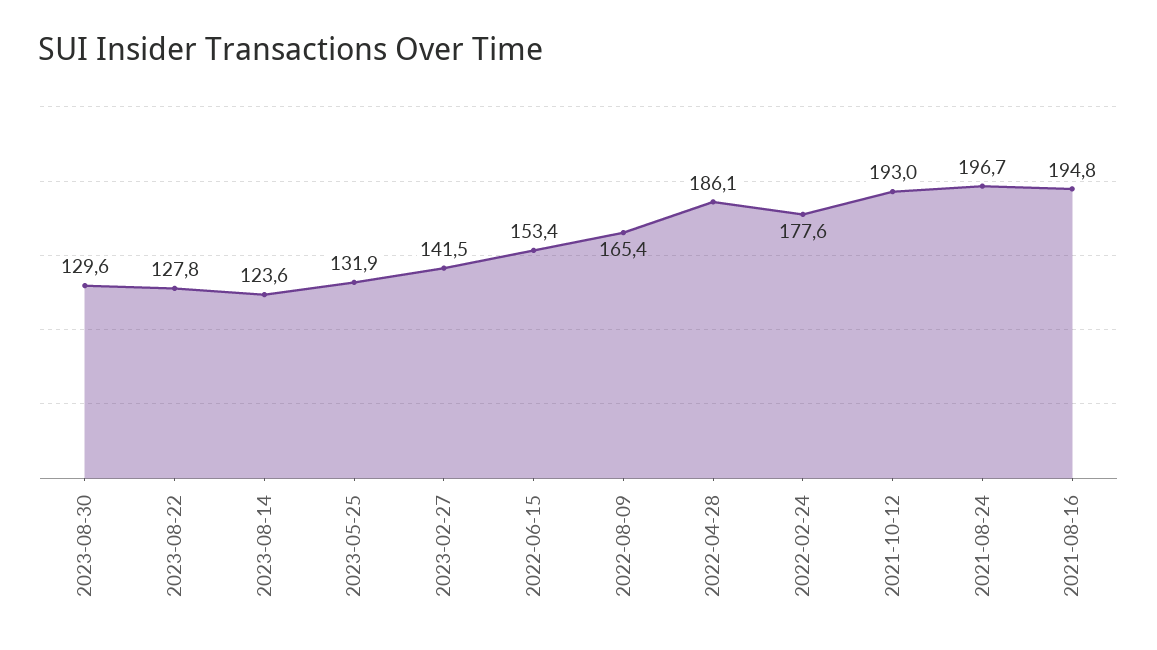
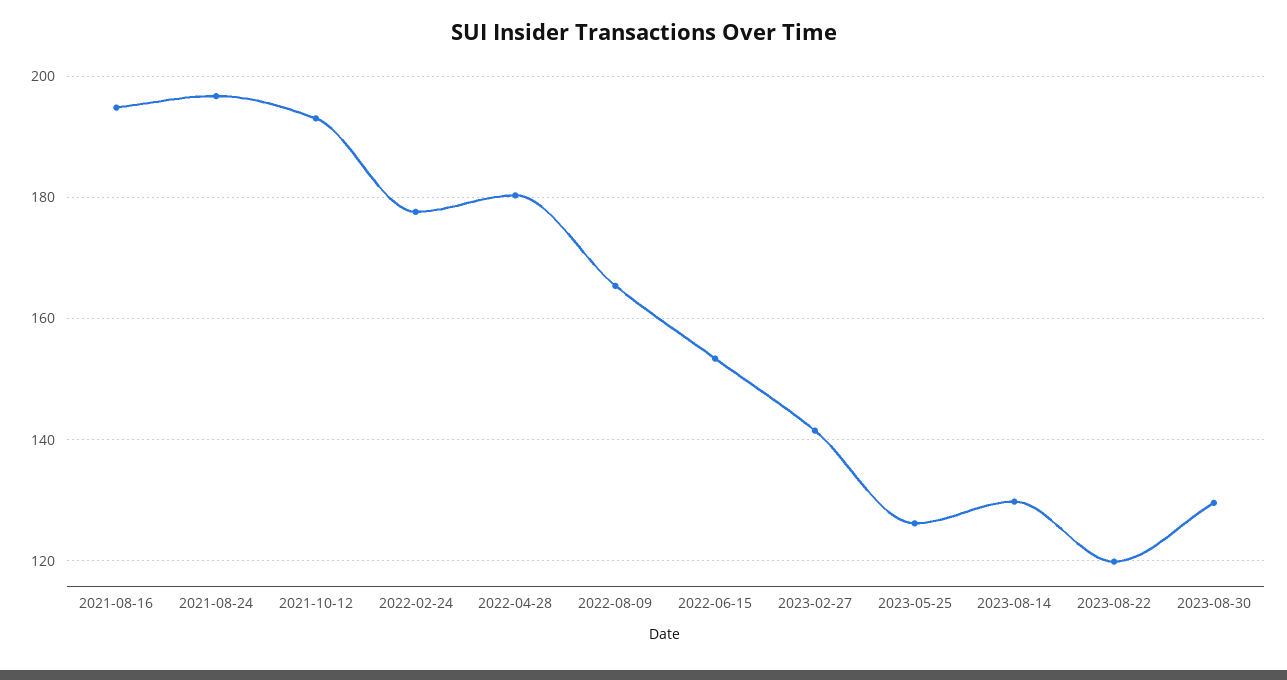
2023-08-22: 127.8 -> 120
2023-08-14: 123.6 -> 130
2023-05-25: 131.9 -> 126
2022-04-28: 186.1 -> 180

